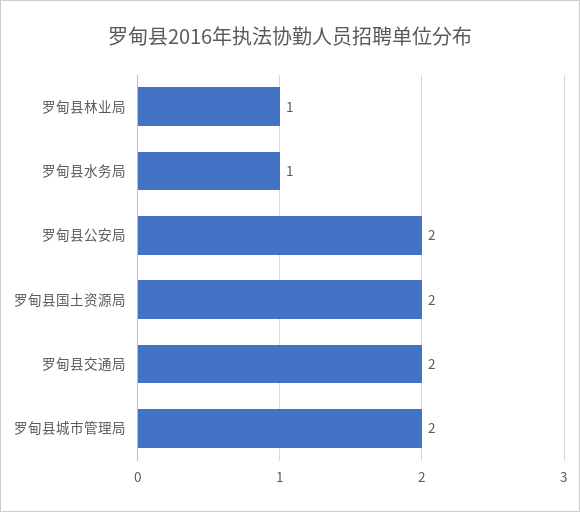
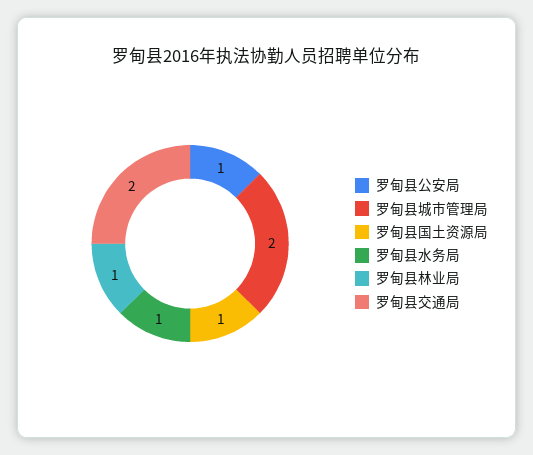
罗甸县公安局: 2 -> 1
罗甸县国土资源局: 2 -> 1

